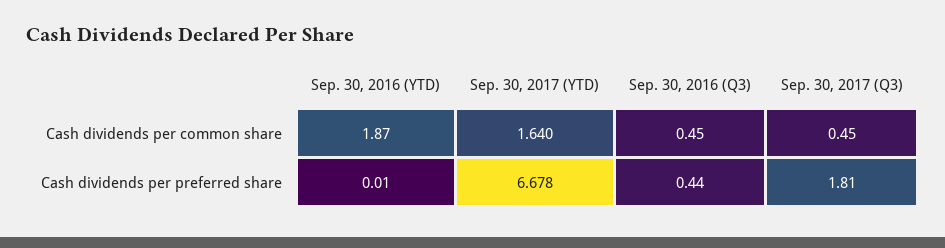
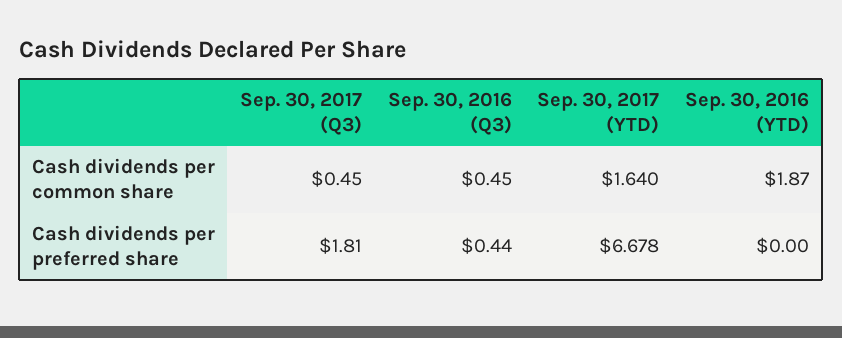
Sep. 30, 2016 (YTD), Cash dividends per preferred share: 0.01 -> 0

